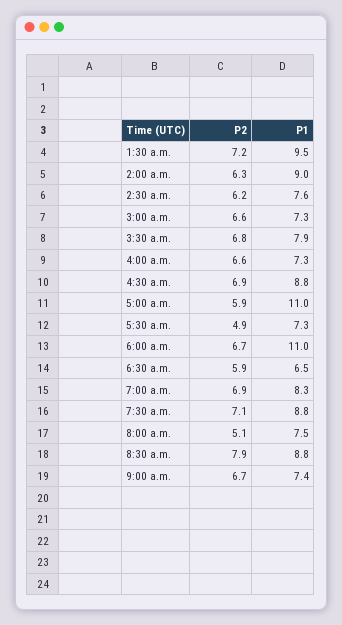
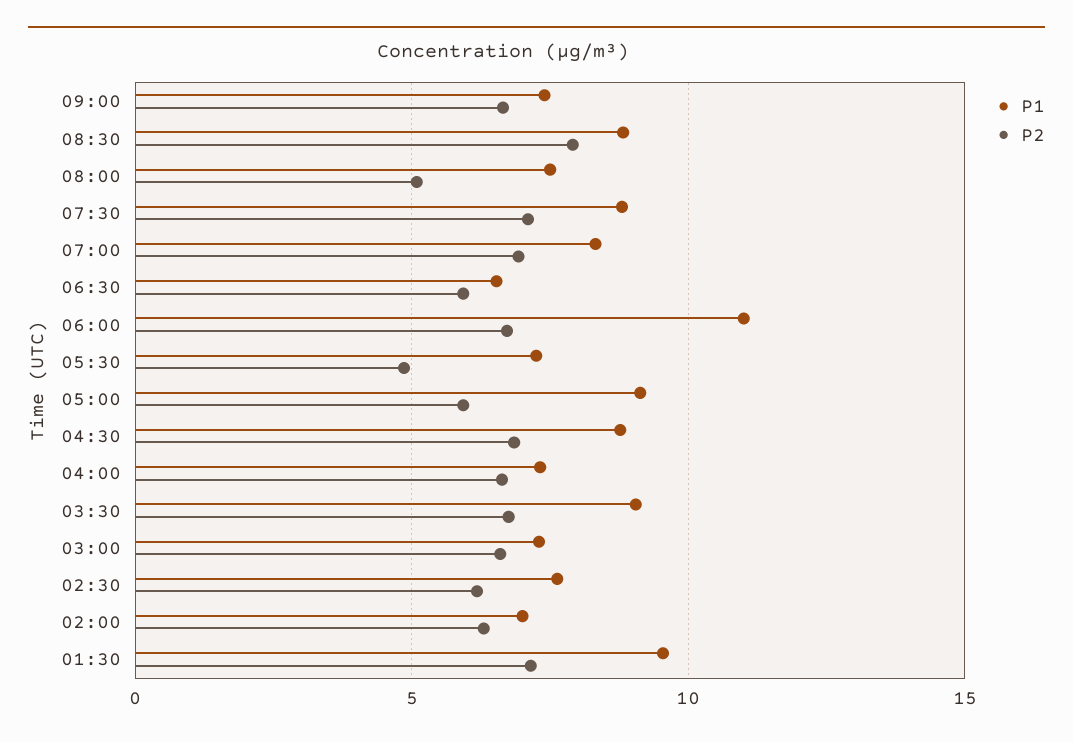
P1, 2:00 a.m.: 9 -> 7
P1, 3:30 a.m.: 7.9 -> 9
P1, 5:00 a.m.: 11 -> 9

